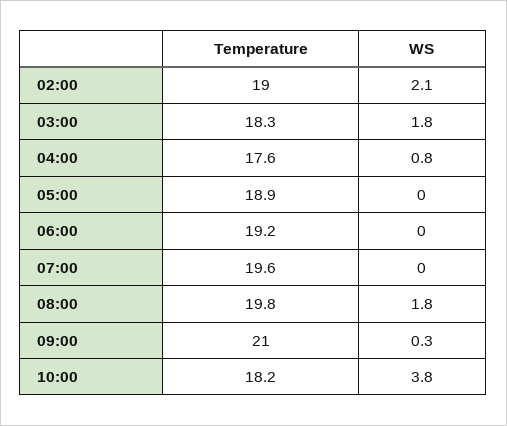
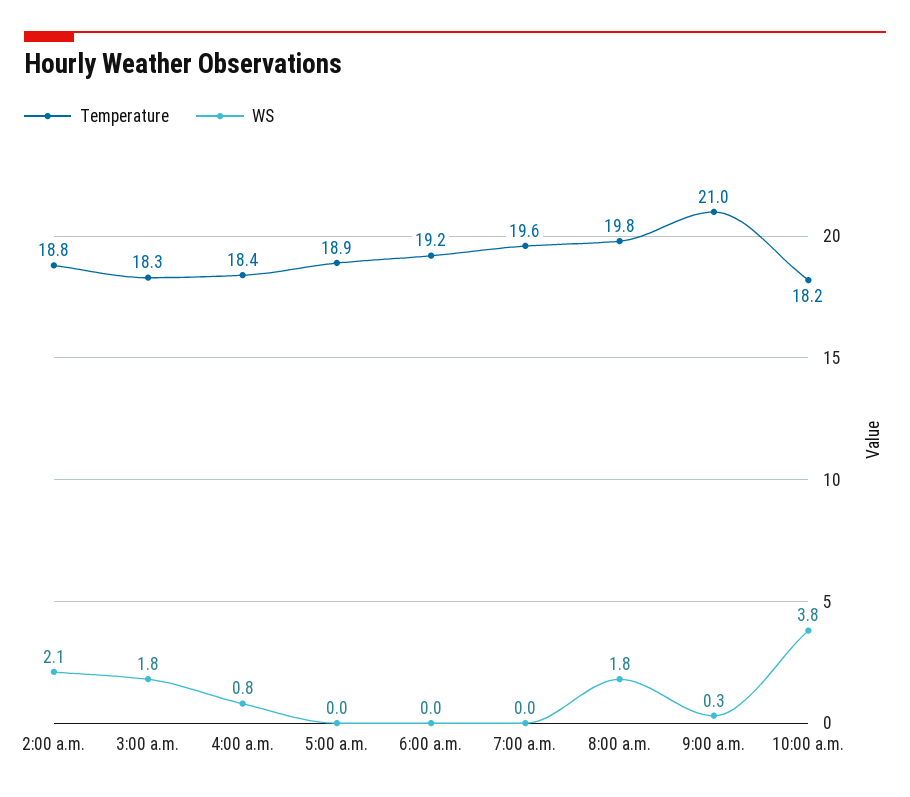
Temperature, 02:00: 19 -> 18.8
Temperature, 04:00: 17.6 -> 18.4

